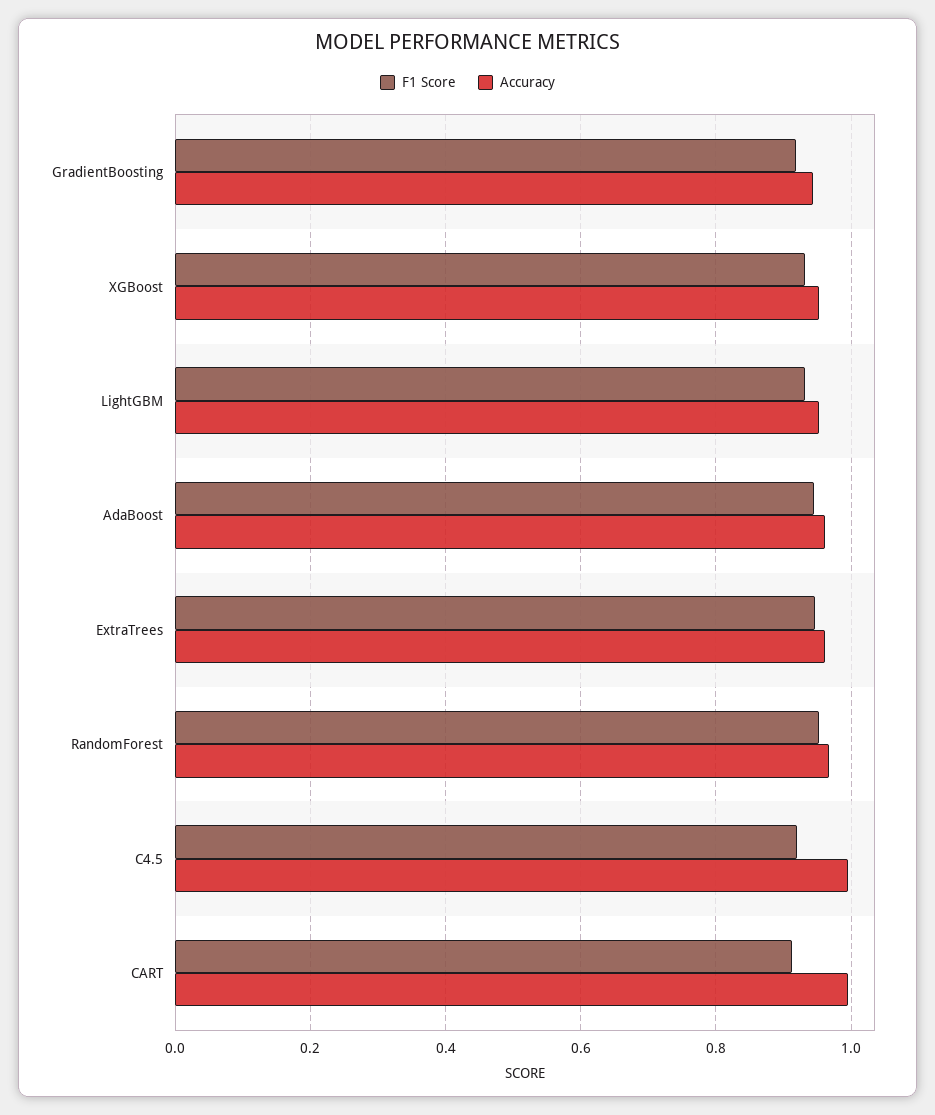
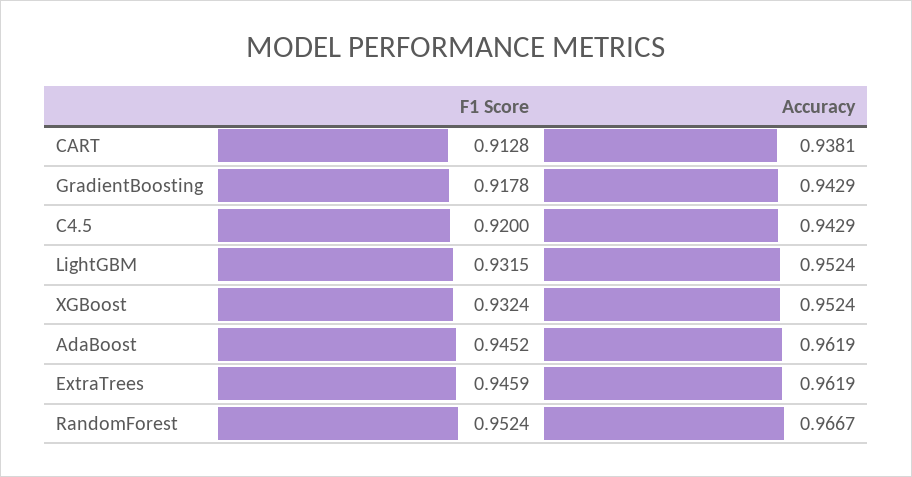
Accuracy, C4.5: 1 -> 0.9429
Accuracy, CART: 1 -> 0.9381

